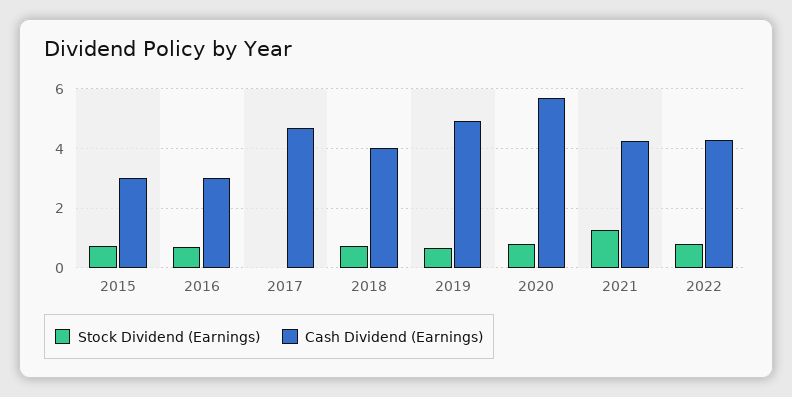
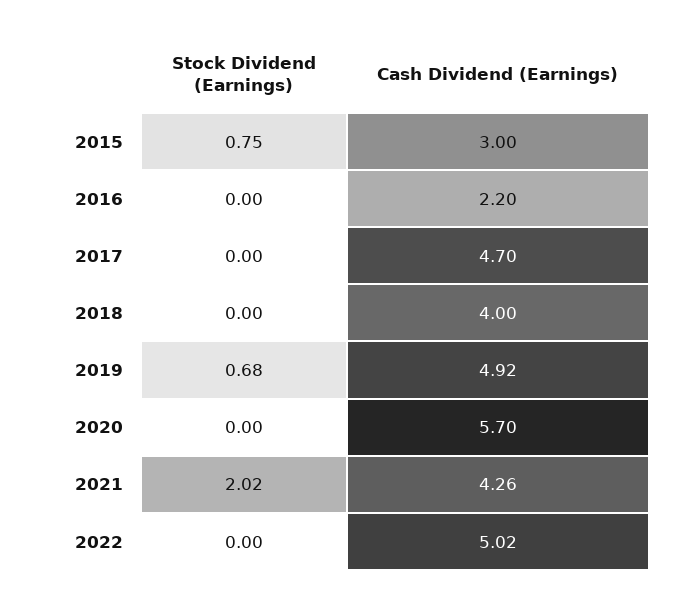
Stock Dividend (Earnings), 2016: 0.75 -> 0
Cash Dividend (Earnings), 2016: 3 -> 2.2
Stock Dividend (Earnings), 2018: 0.75 -> 0
Stock Dividend (Earnings), 2020: 0.75 -> 0
Stock Dividend (Earnings), 2021: 1.25 -> 2.02
Stock Dividend (Earnings), 2022: 0.75 -> 0
Cash Dividend (Earnings), 2022: 4.25 -> 5.02

